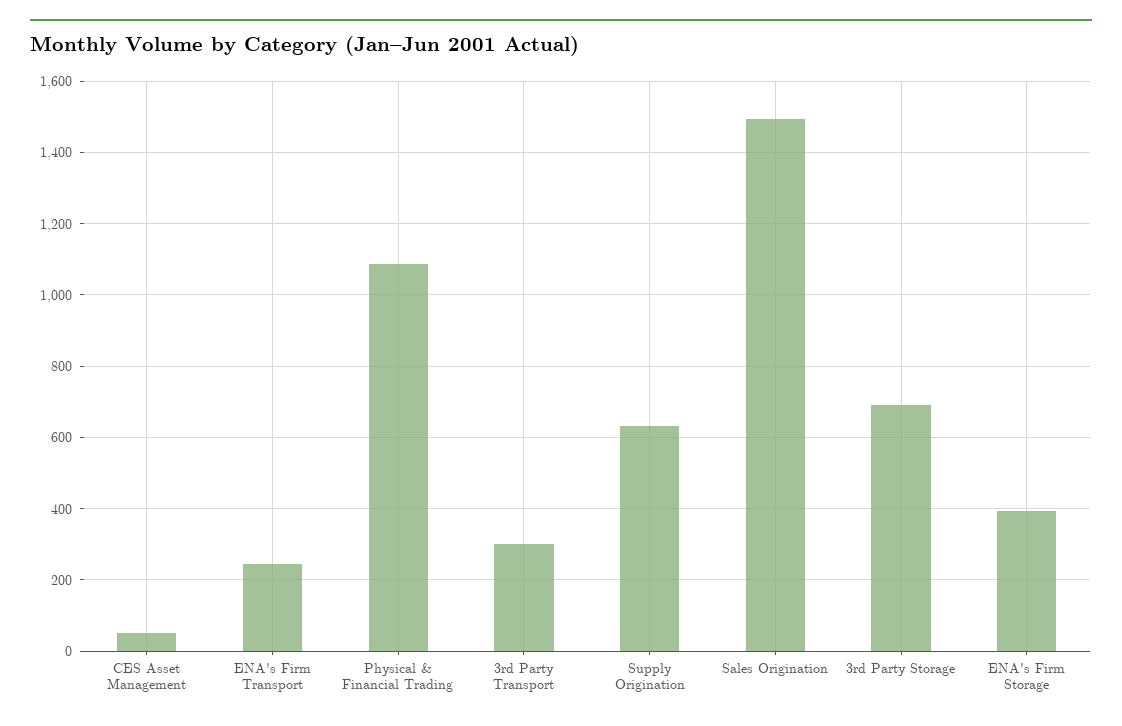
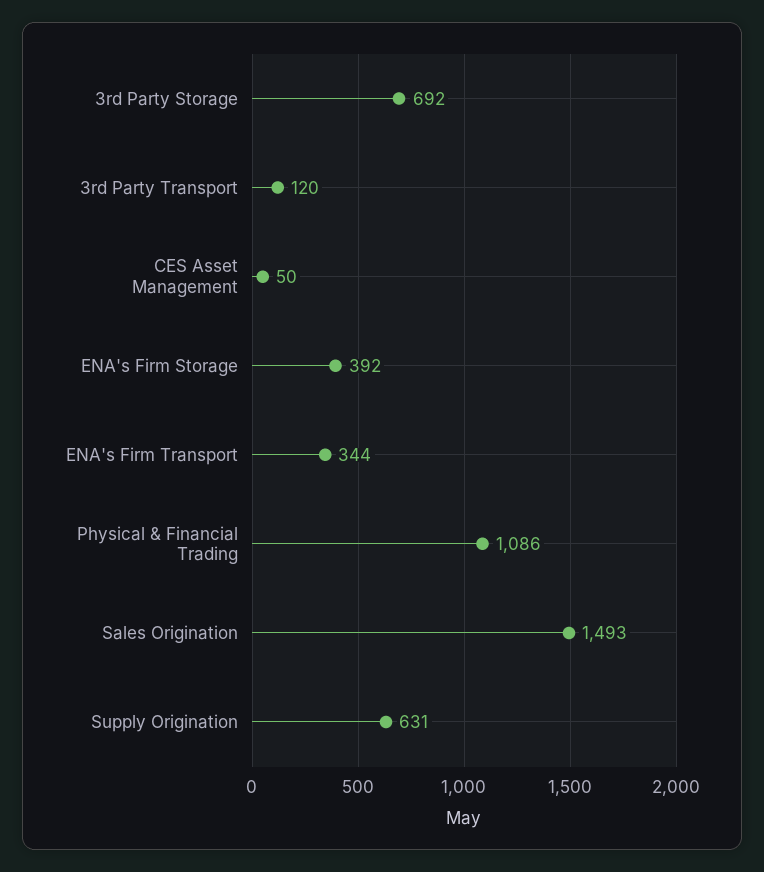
ENA's Firm Transport: 240 -> 344
3rd Party Transport: 300 -> 120

